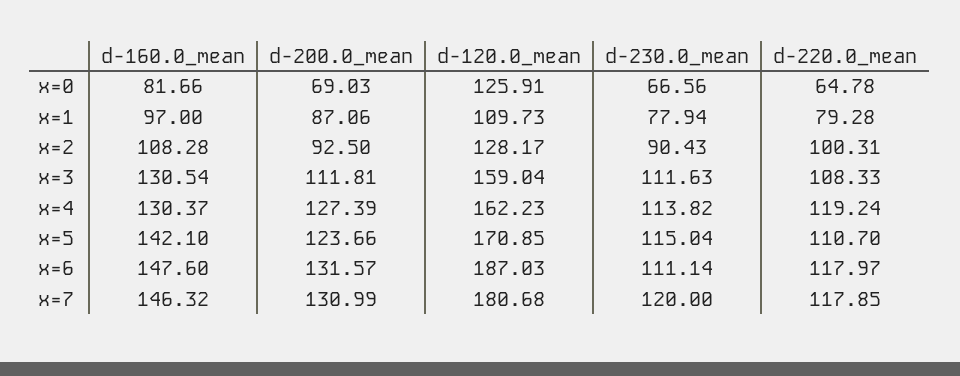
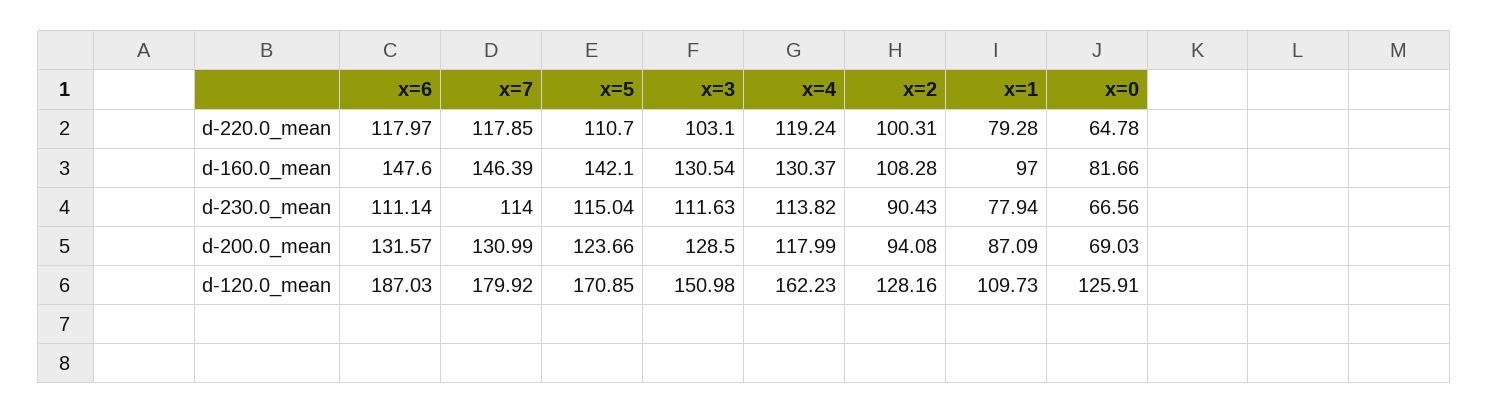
d-200.0_mean, x=1: 87.06 -> 87.09
d-200.0_mean, x=2: 92.5 -> 94.08
d-120.0_mean, x=2: 128.17 -> 128.16
d-200.0_mean, x=3: 111.81 -> 128.5
d-120.0_mean, x=3: 159.04 -> 150.98
d-220.0_mean, x=3: 108.33 -> 103.1
d-200.0_mean, x=4: 127.39 -> 117.99
d-160.0_mean, x=7: 146.32 -> 146.39
d-120.0_mean, x=7: 180.68 -> 179.92
d-230.0_mean, x=7: 120 -> 114

